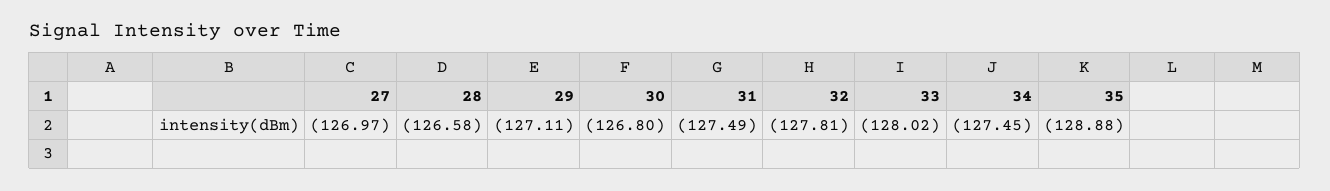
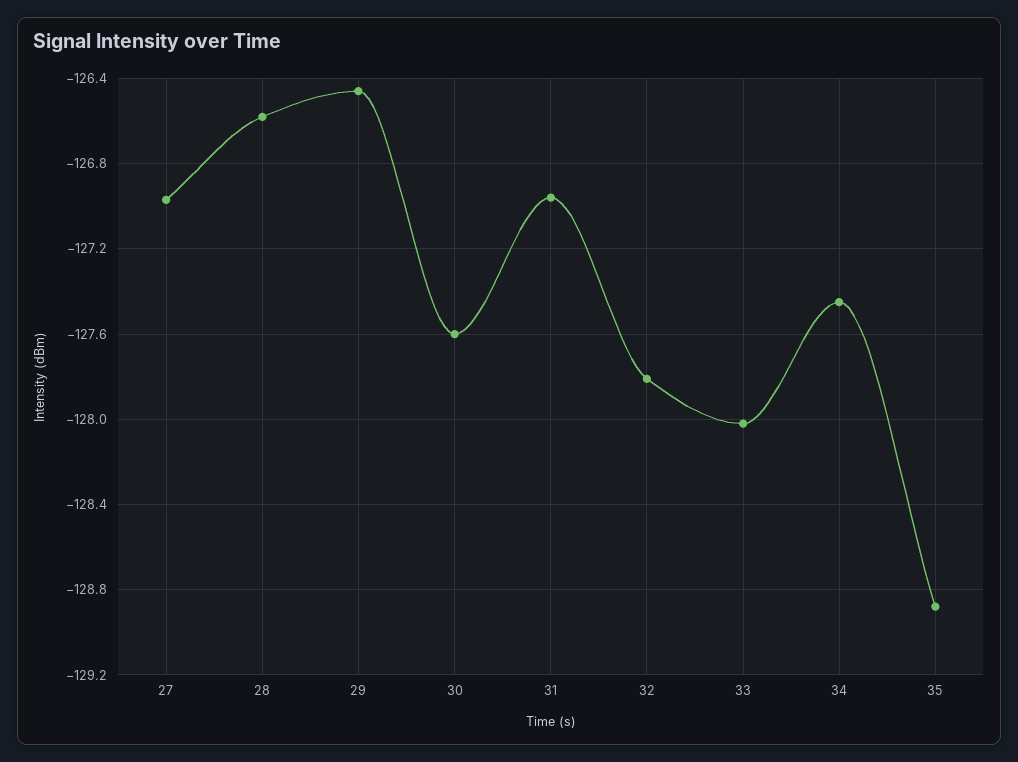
29: -127.11 -> -126.45
30: -126.8 -> -127.6
31: -127.49 -> -126.95

